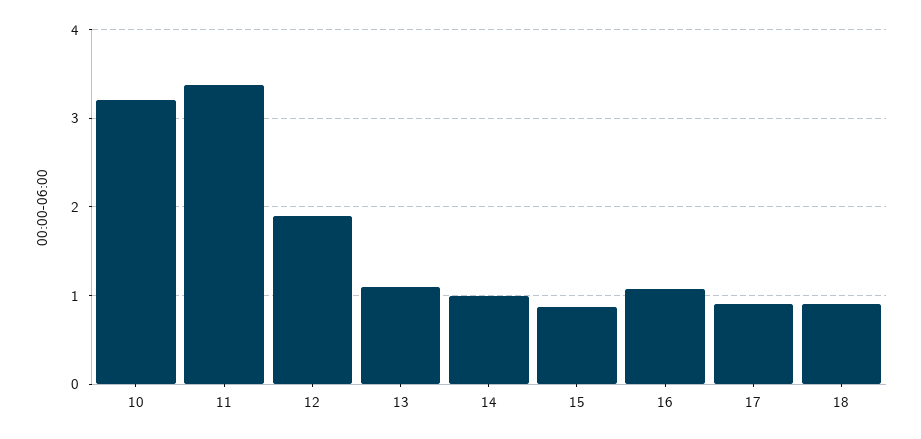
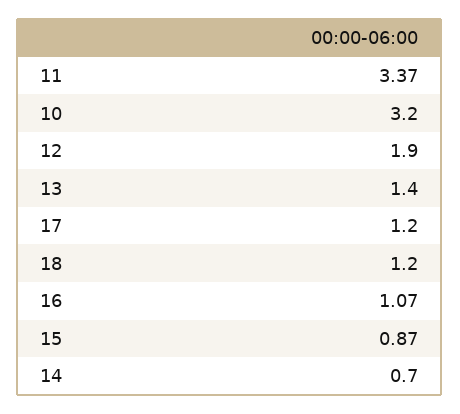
13: 1.1 -> 1.4
14: 1 -> 0.7
17: 0.9 -> 1.2
18: 0.9 -> 1.2

